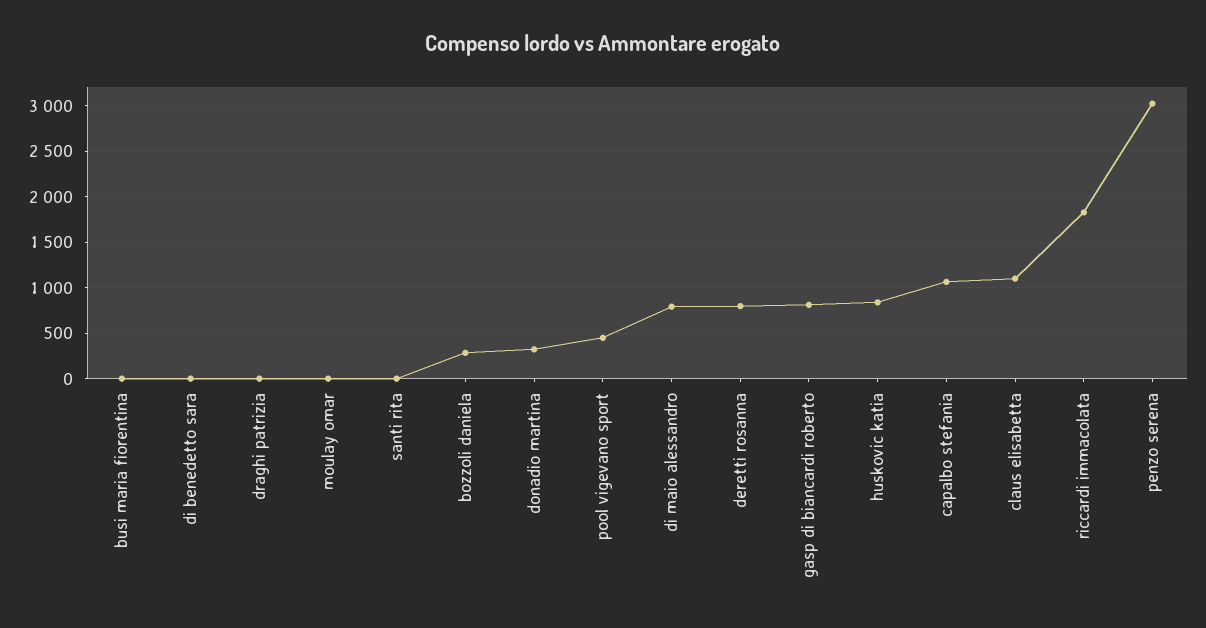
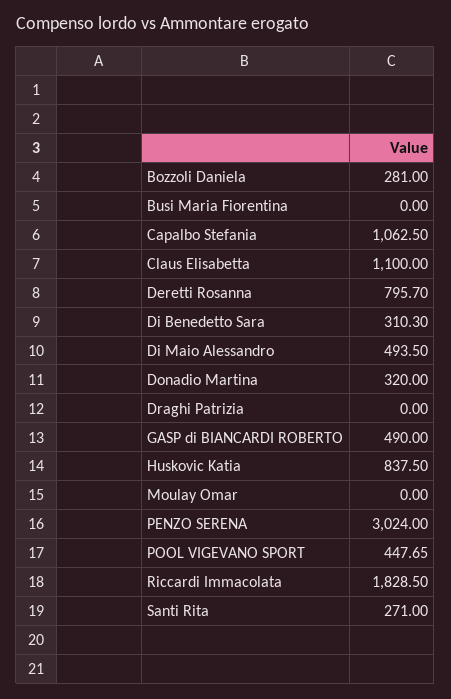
di benedetto sara: 0 -> 310.3
santi rita: 0 -> 271
di maio alessandro: 800 -> 493.5
gasp di biancardi roberto: 800 -> 490

